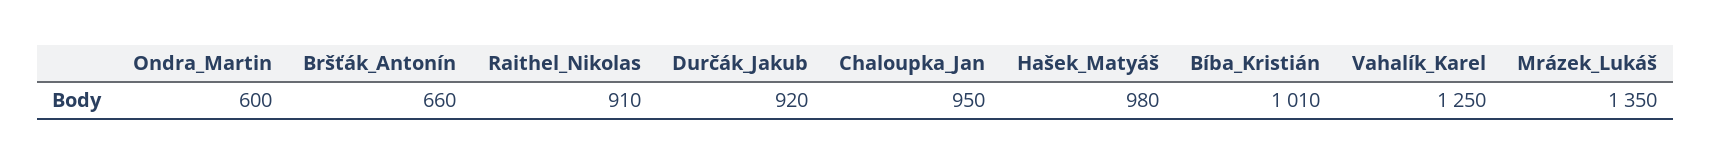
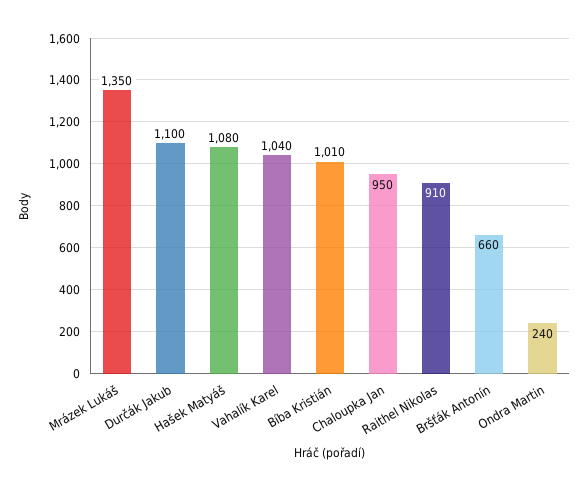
Ondra_Martin: 600 -> 240
Durčák_Jakub: 920 -> 1100
Hašek_Matyáš: 980 -> 1080
Vahalík_Karel: 1250 -> 1040

